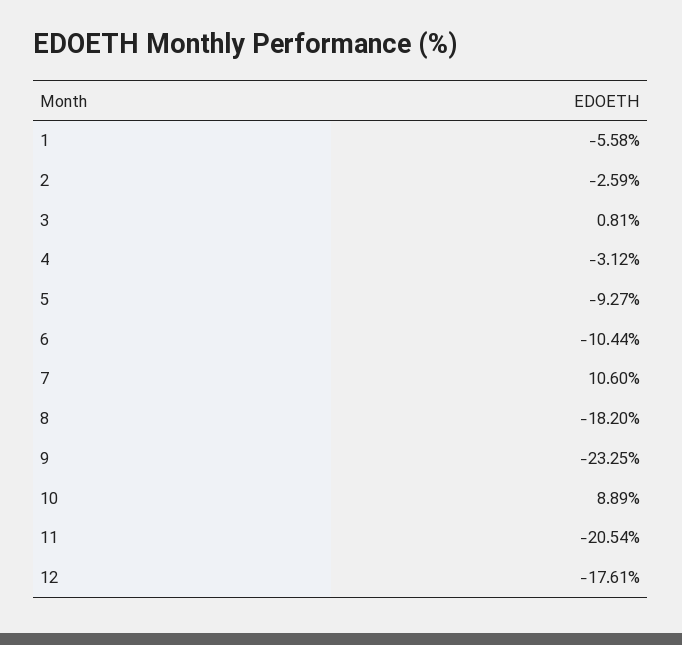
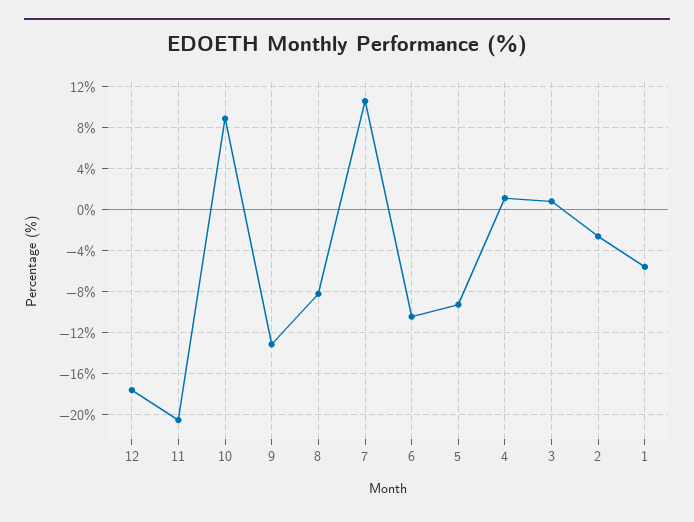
4: -3.12 -> 1
8: -18.2 -> -8
9: -23.25 -> -13

